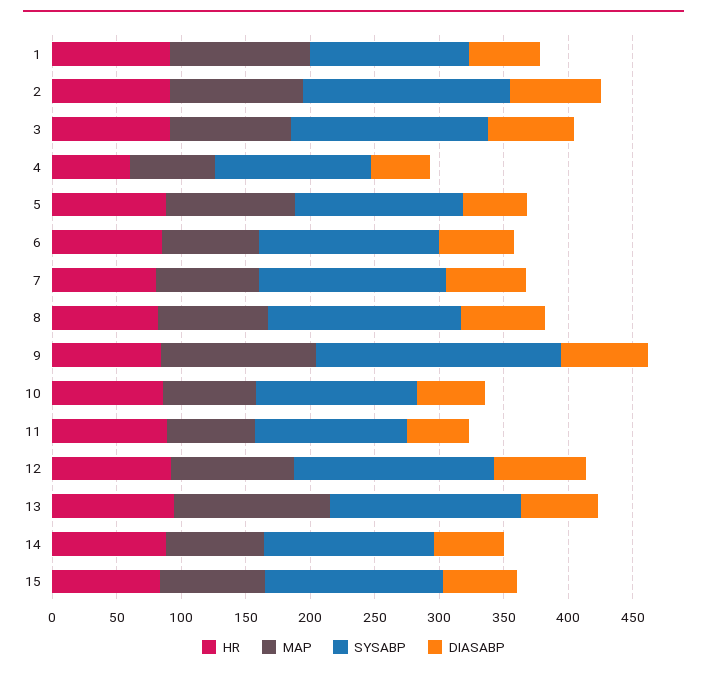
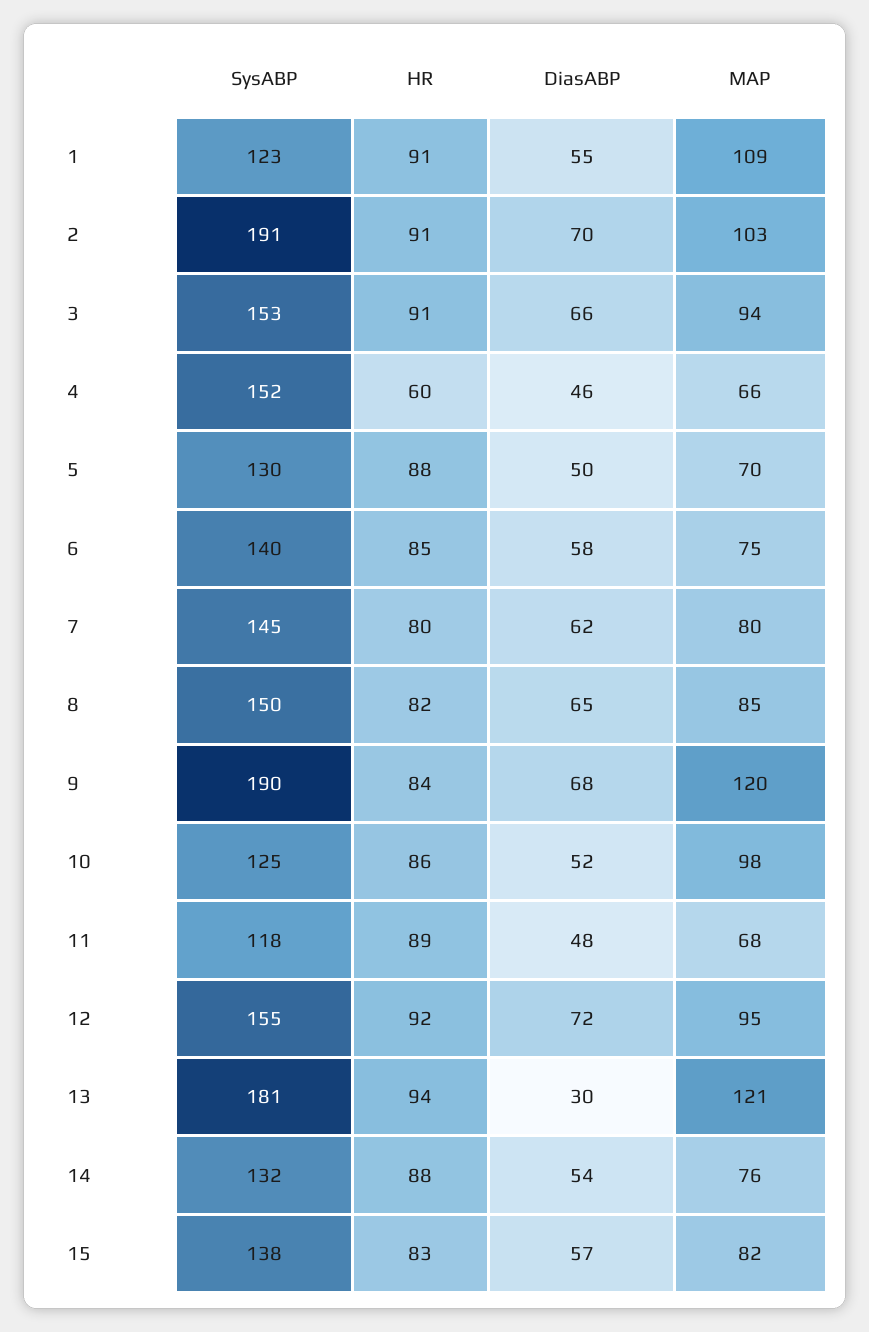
SYSABP, 2: 160 -> 191
SYSABP, 4: 120 -> 152
MAP, 5: 100 -> 70
MAP, 10: 70 -> 98
SYSABP, 13: 150 -> 181
DIASABP, 13: 60 -> 30

